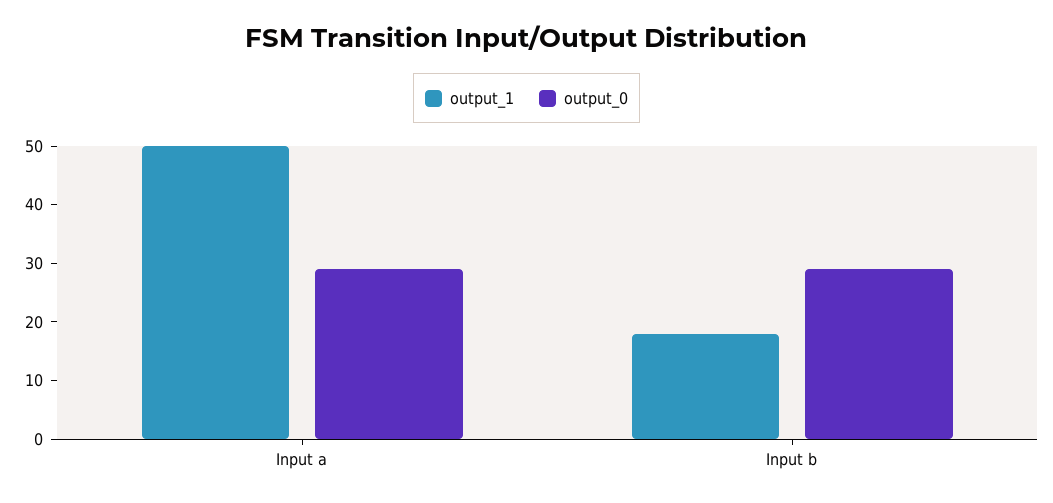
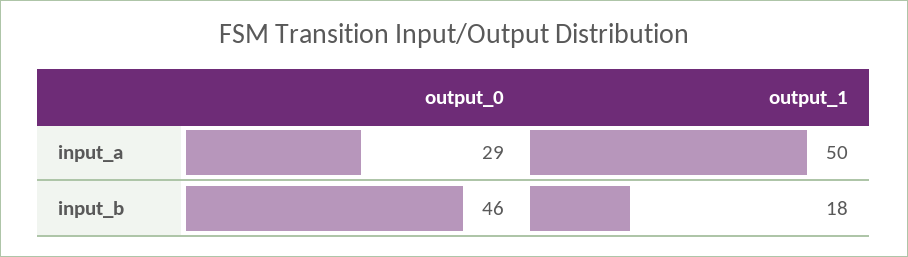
output_0, Input b: 30 -> 46

